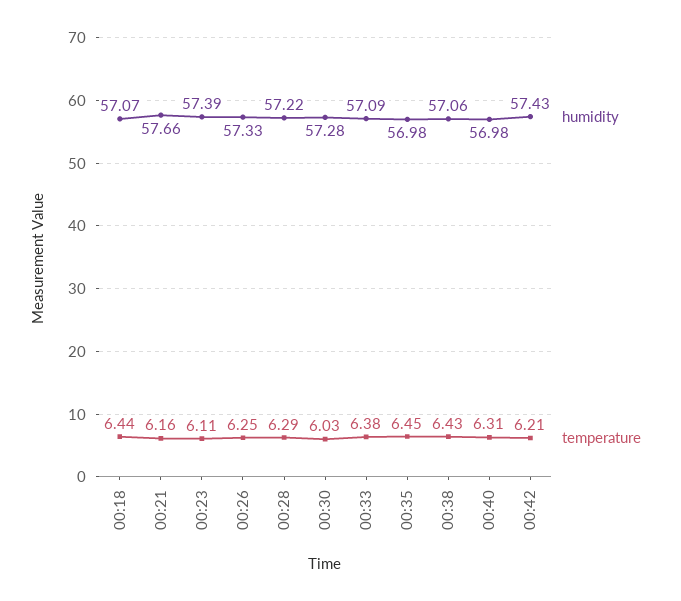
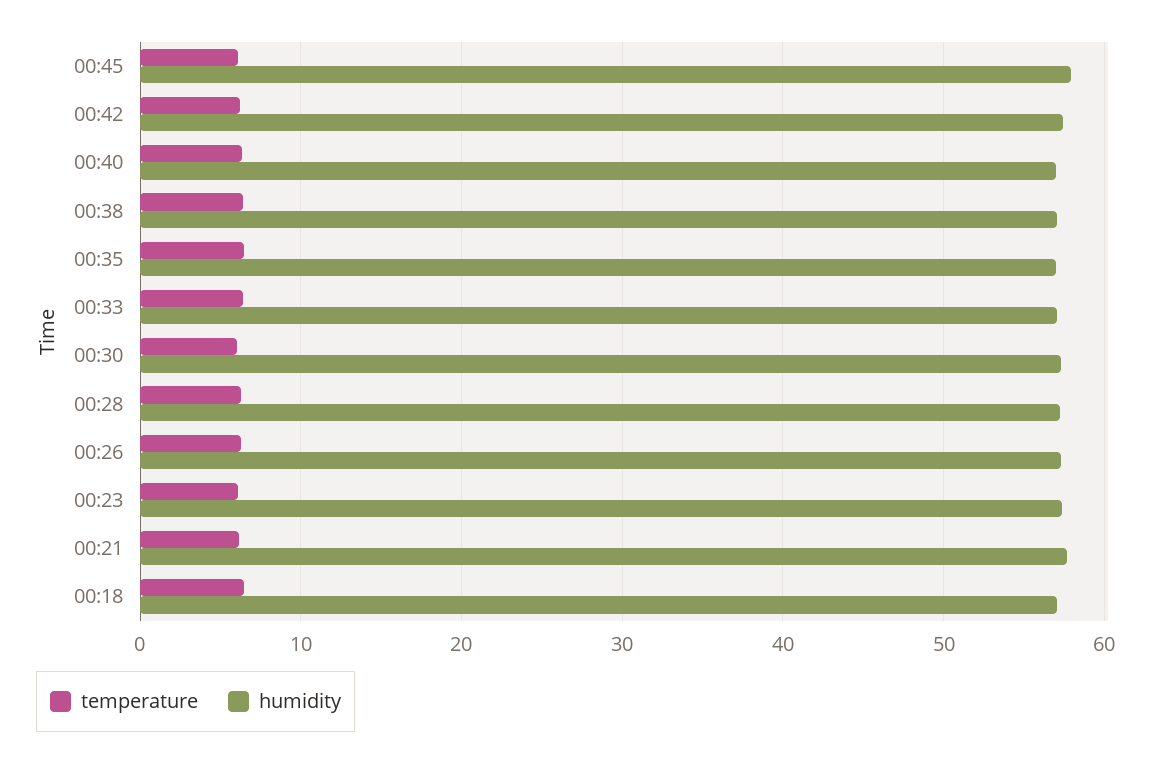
temperature, 00:45: none -> 6
humidity, 00:45: none -> 58

